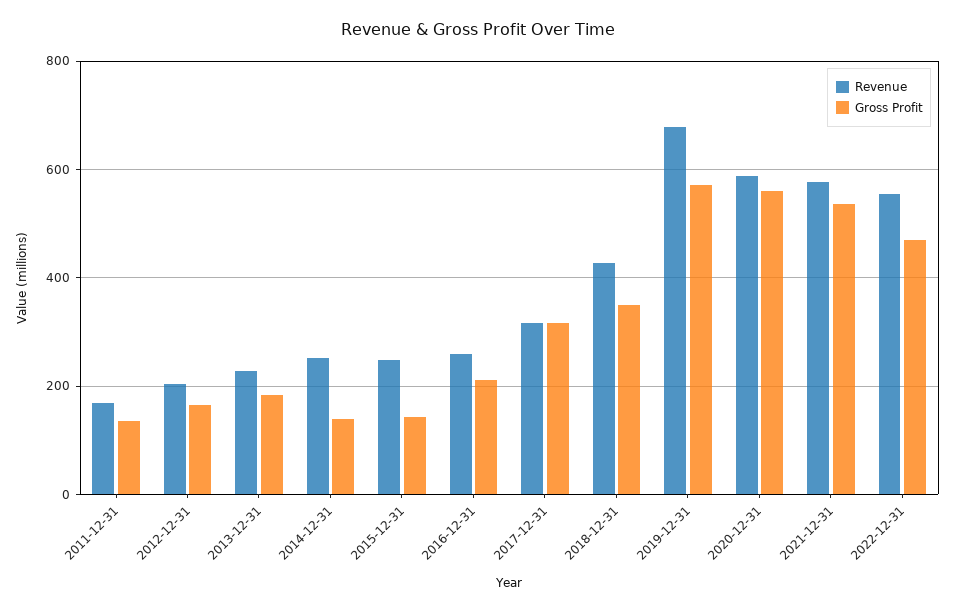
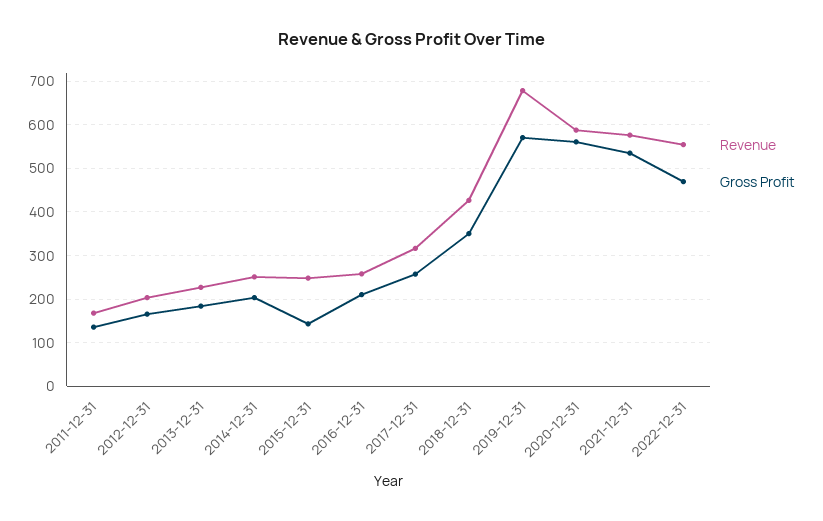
Gross Profit, 2014-12-31: 140 -> 200
Gross Profit, 2017-12-31: 320 -> 260

